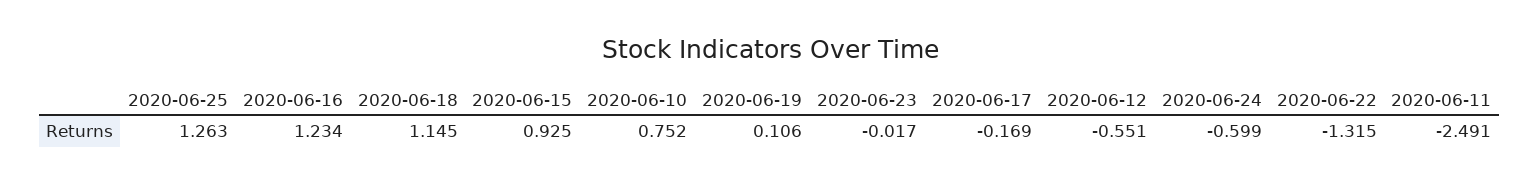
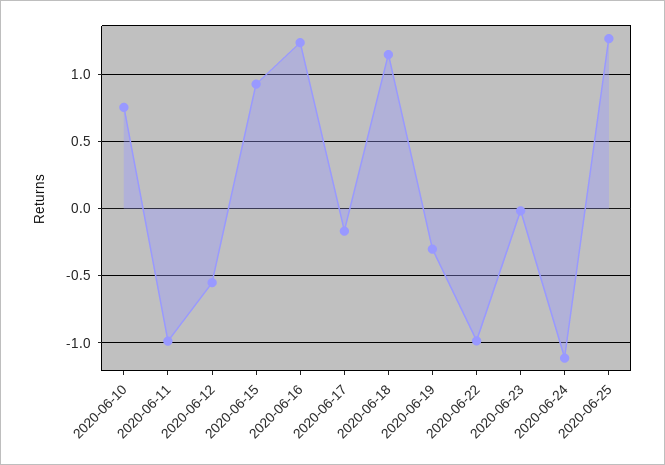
2020-06-19: 0.106 -> -0.3
2020-06-24: -0.599 -> -1.1
2020-06-22: -1.315 -> -1
2020-06-11: -2.491 -> -1

